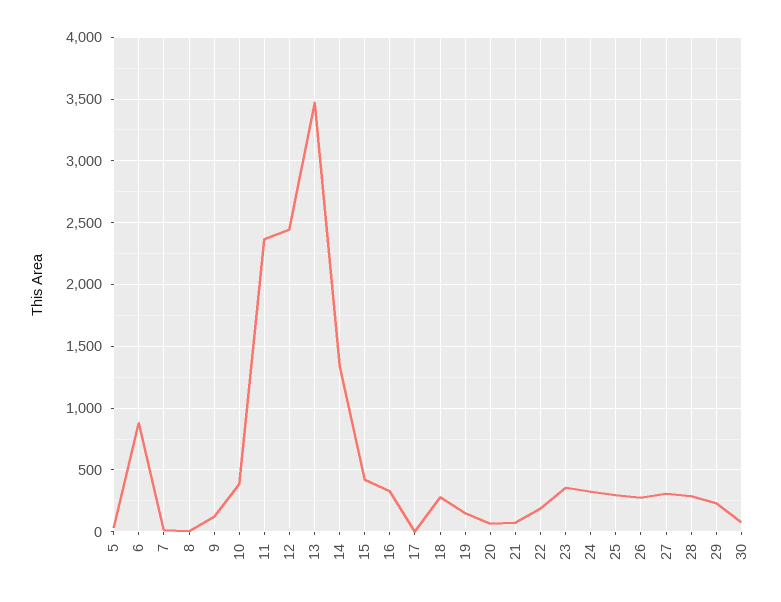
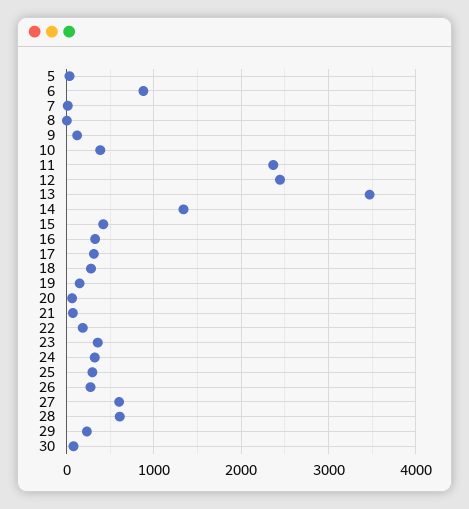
17: 0 -> 300
27: 300 -> 600
28: 300 -> 600

